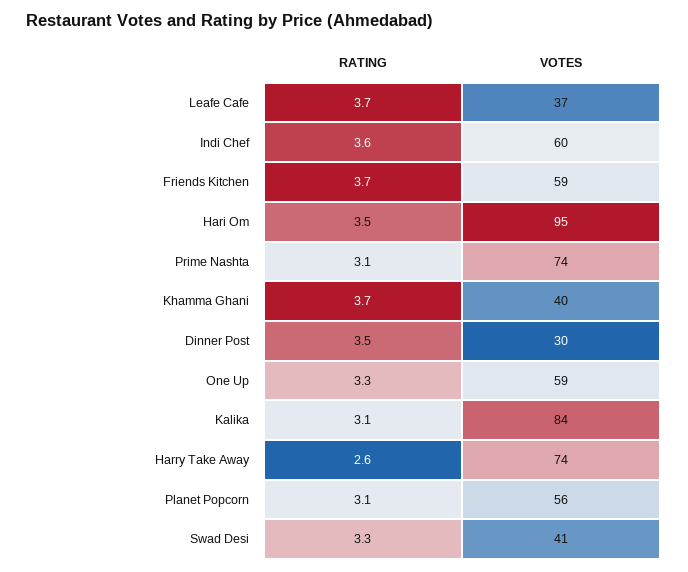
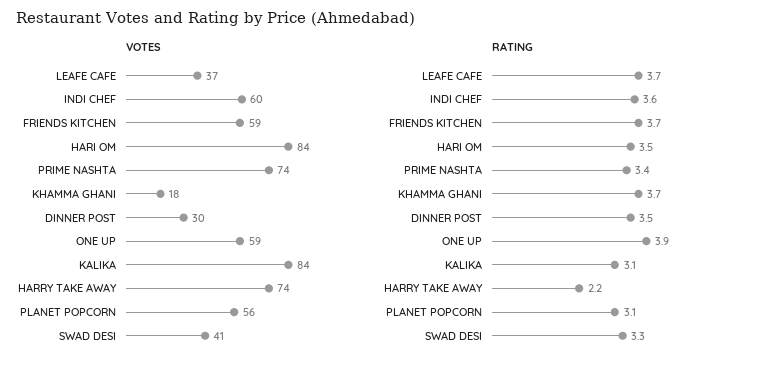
VOTES, Hari Om: 95 -> 84
RATING, Prime Nashta: 3.1 -> 3.4
VOTES, Khamma Ghani: 40 -> 18
RATING, One Up: 3.3 -> 3.9
RATING, Harry Take Away: 2.6 -> 2.2

